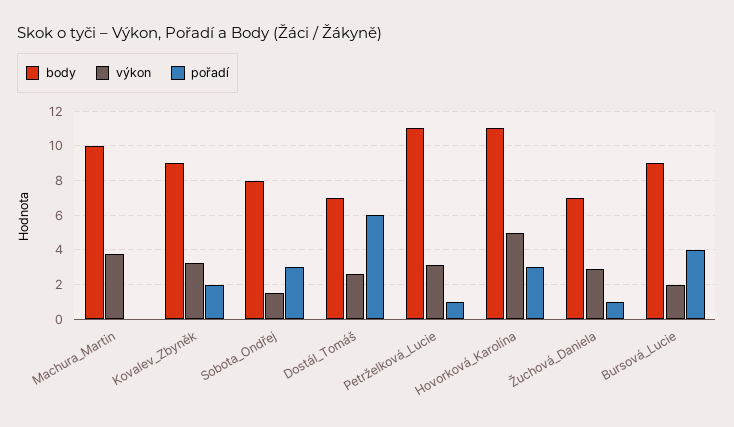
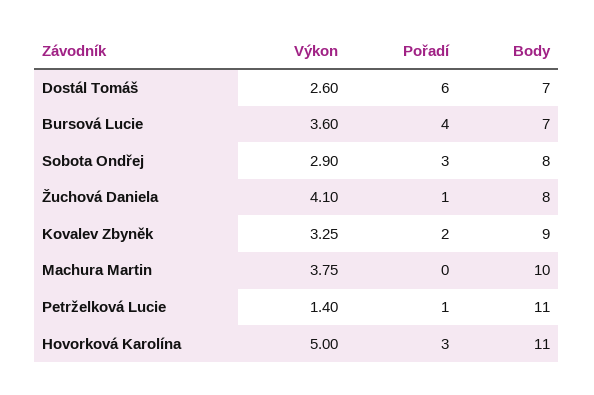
výkon, Sobota_Ondřej: 1.5 -> 2.9
výkon, Petrželková_Lucie: 3 -> 1.4
body, Žuchová_Daniela: 7 -> 8
výkon, Žuchová_Daniela: 3 -> 4.1
body, Bursová_Lucie: 9 -> 7
výkon, Bursová_Lucie: 2 -> 3.6

